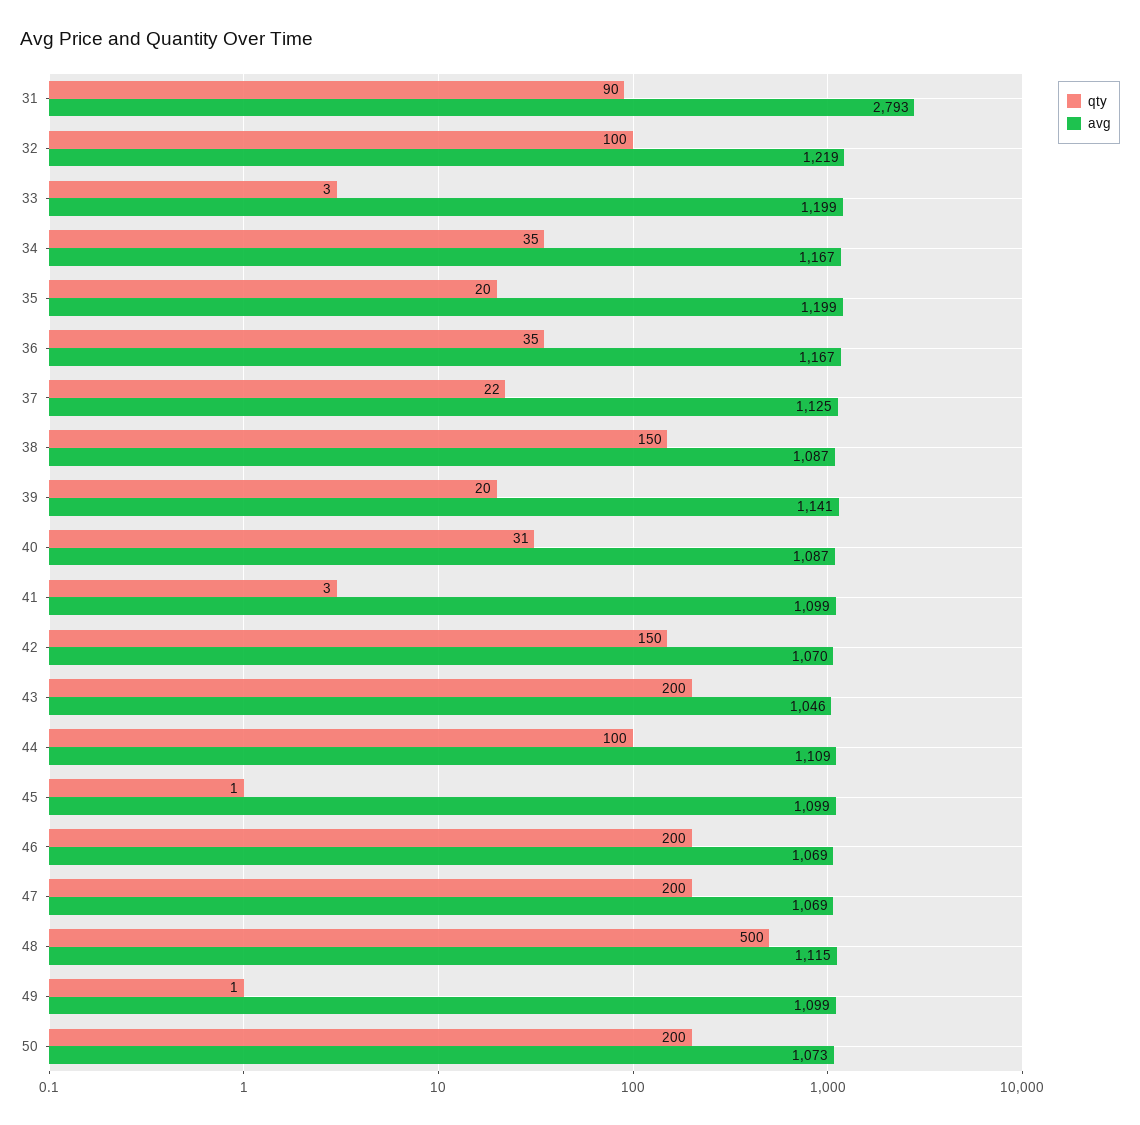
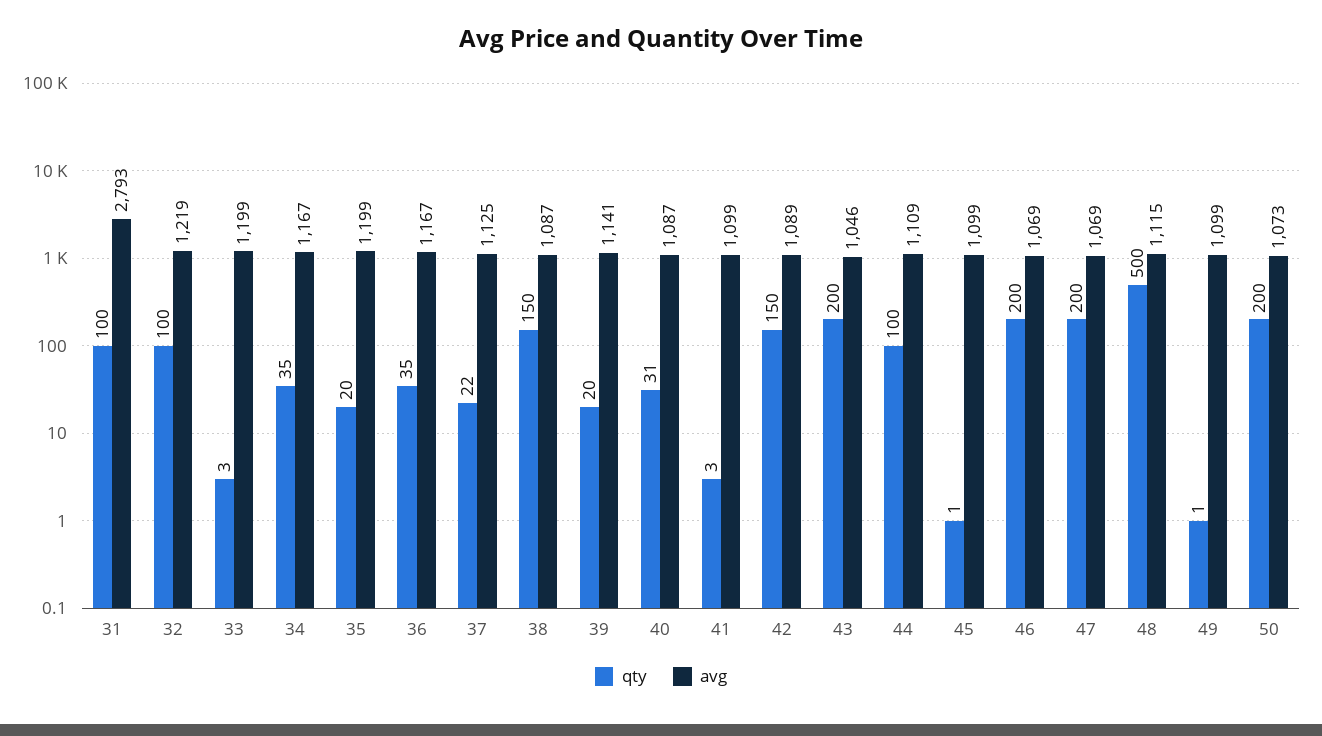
qty, 31: 90 -> 100
avg, 42: 1070 -> 1089

